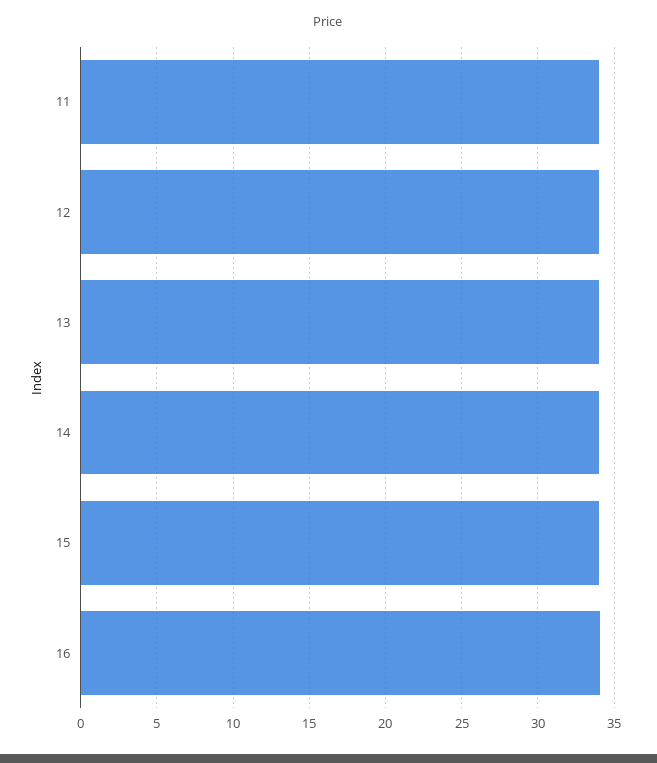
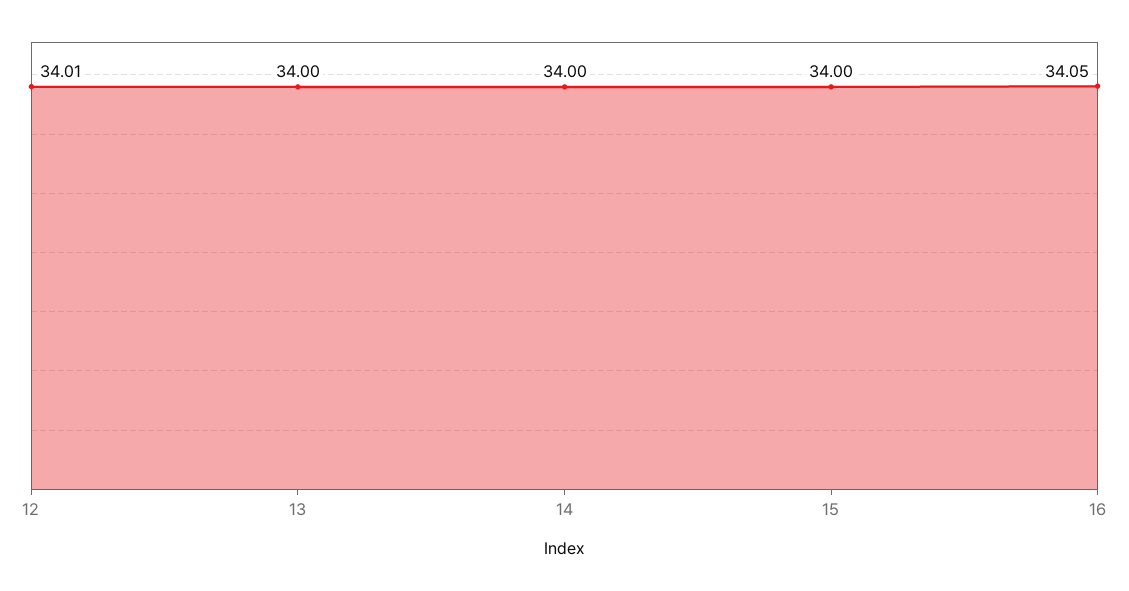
11: 34 -> none

